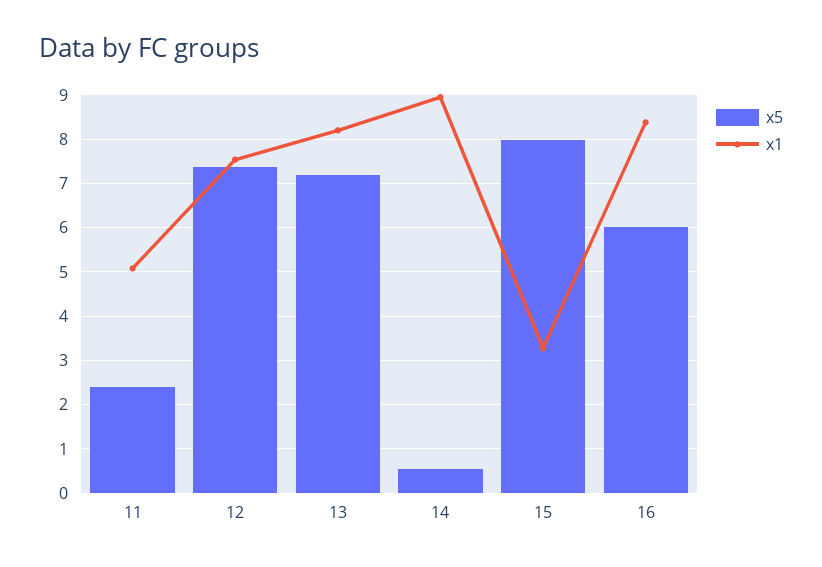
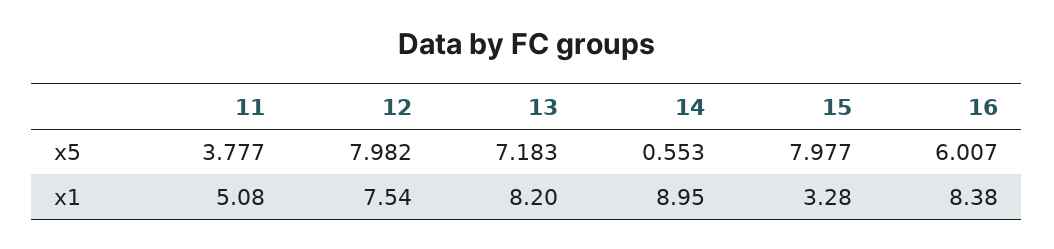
x5, 11: 2.4 -> 3.777
x5, 12: 7.4 -> 7.982

